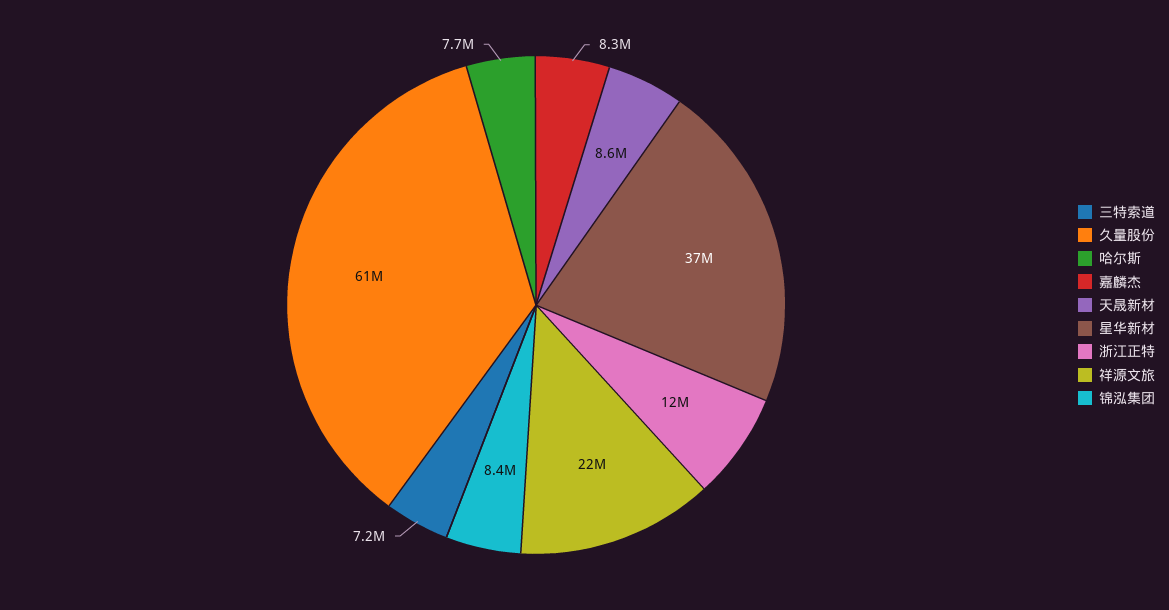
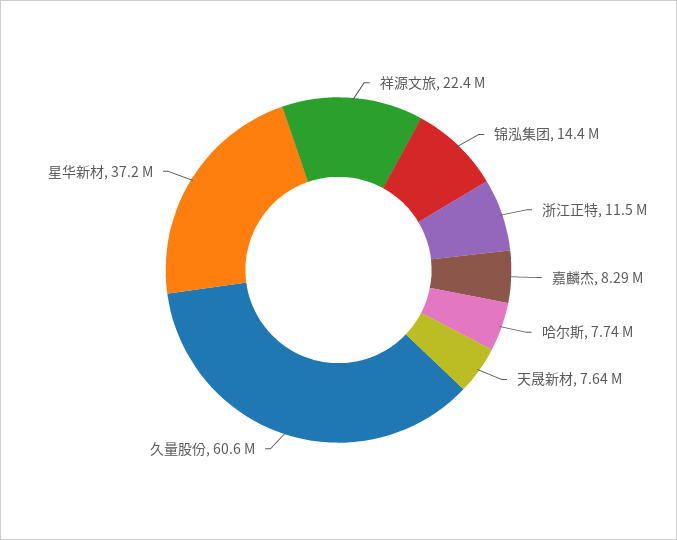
三特索道: 7200000 -> none
天晟新材: 8600000 -> 7640000
锦泓集团: 8400000 -> 14400000

